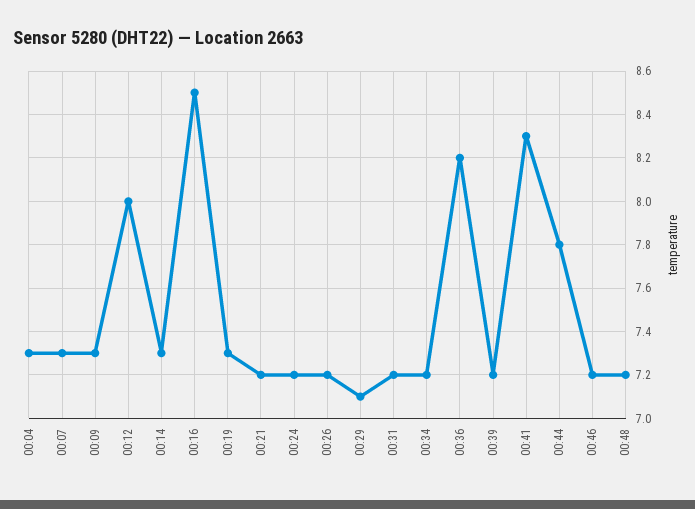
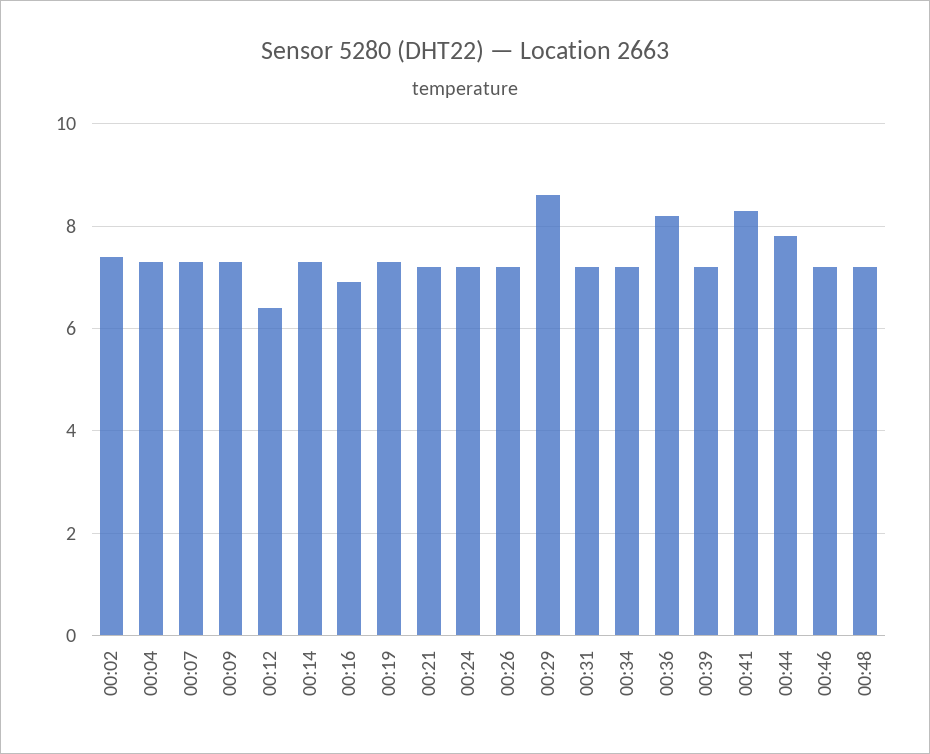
00:12: 8 -> 6.5
00:16: 8.5 -> 7
00:29: 7.1 -> 8.5
00:02: none -> 7.5

